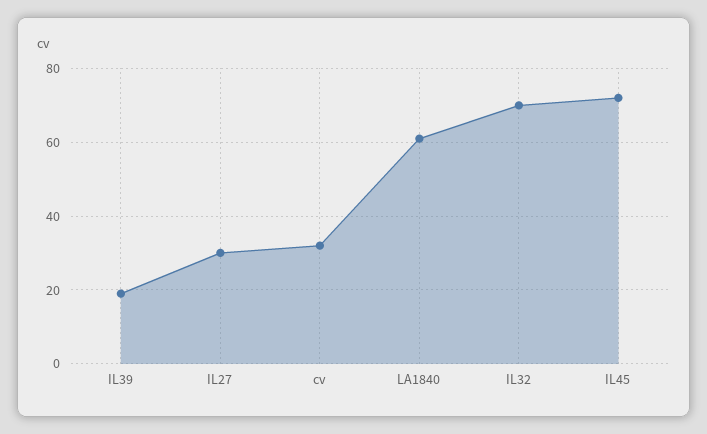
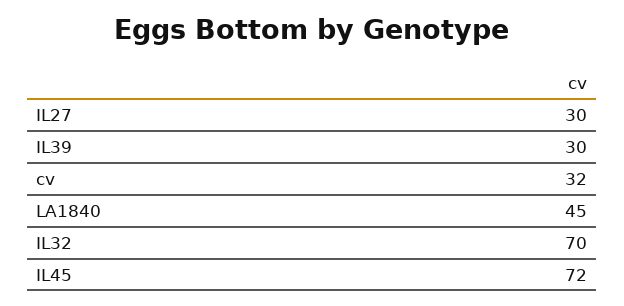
IL39: 20 -> 30
LA1840: 60 -> 45

